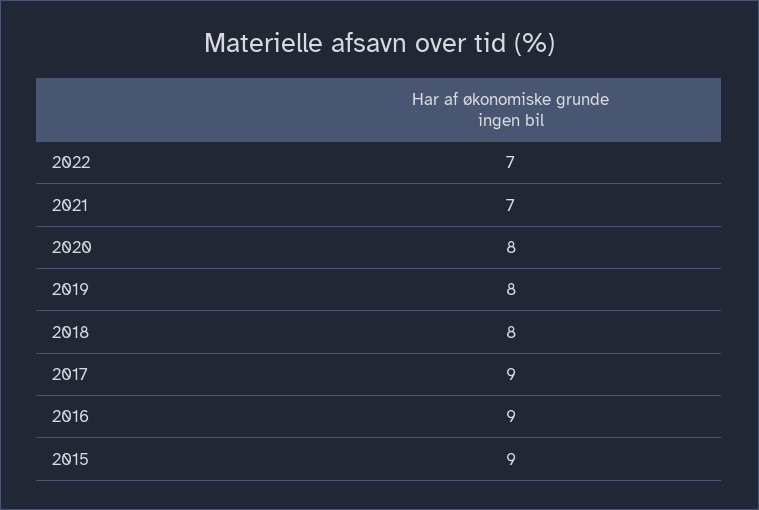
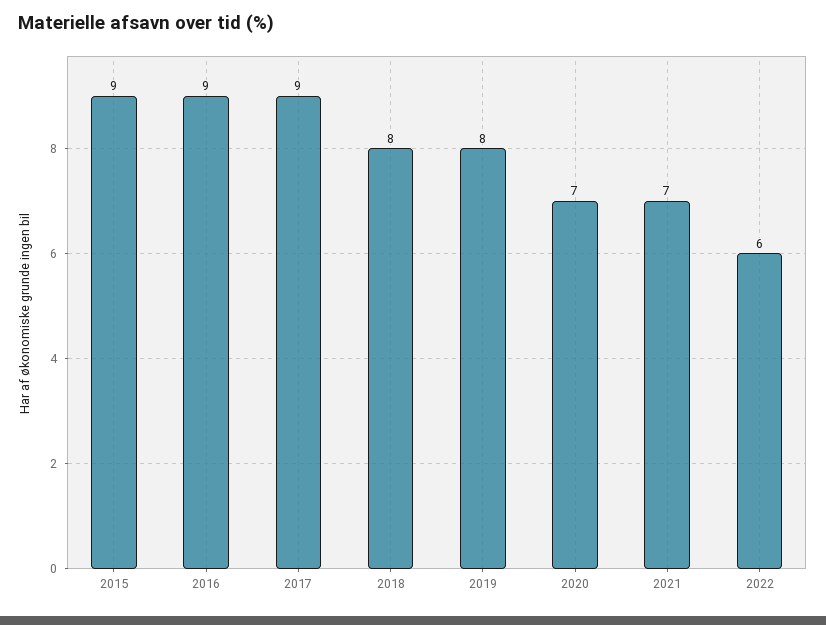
2022: 7 -> 6
2020: 8 -> 7

